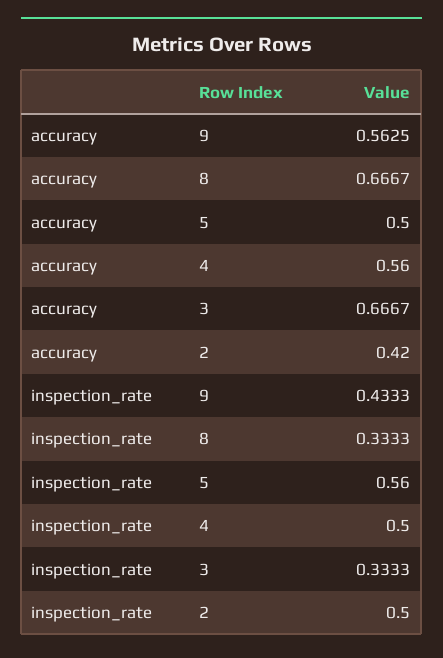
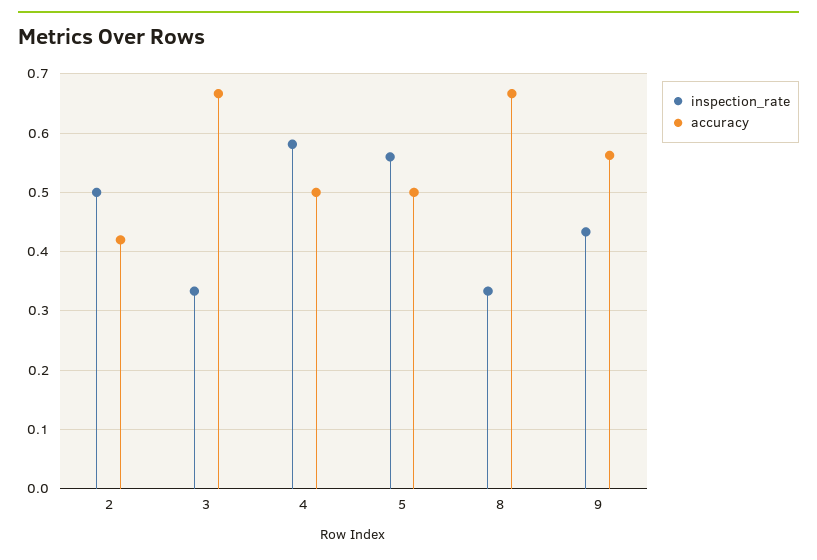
accuracy, 4: 0.56 -> 0.5
inspection_rate, 4: 0.5 -> 0.58

